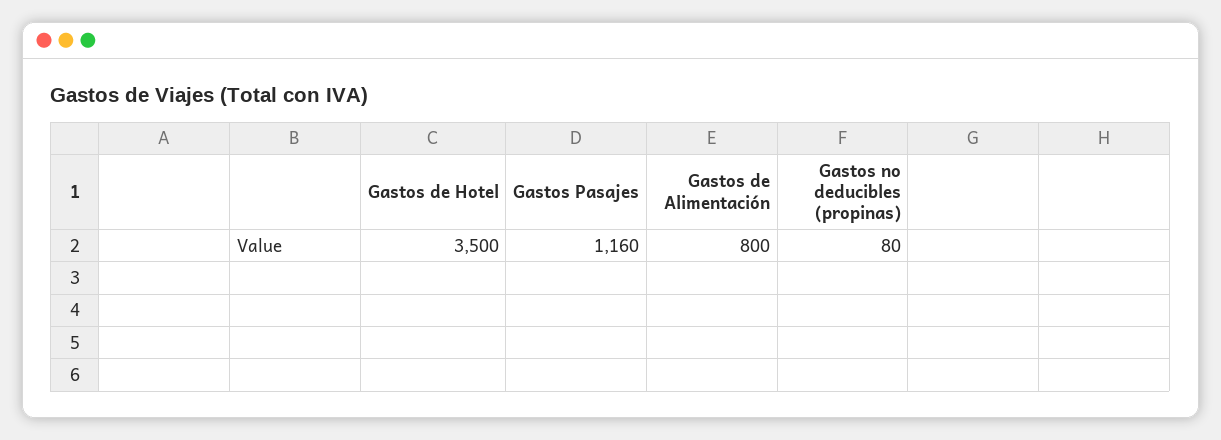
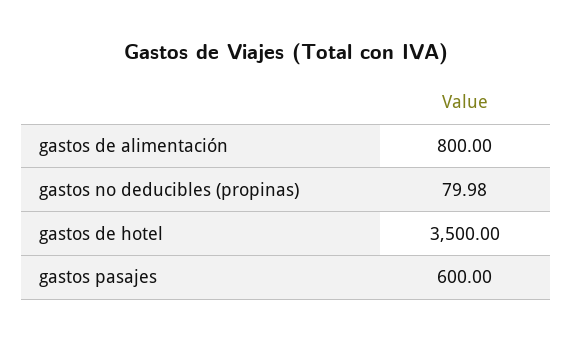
Gastos Pasajes: 1160 -> 600
Gastos no deducibles (propinas): 80 -> 79.98

